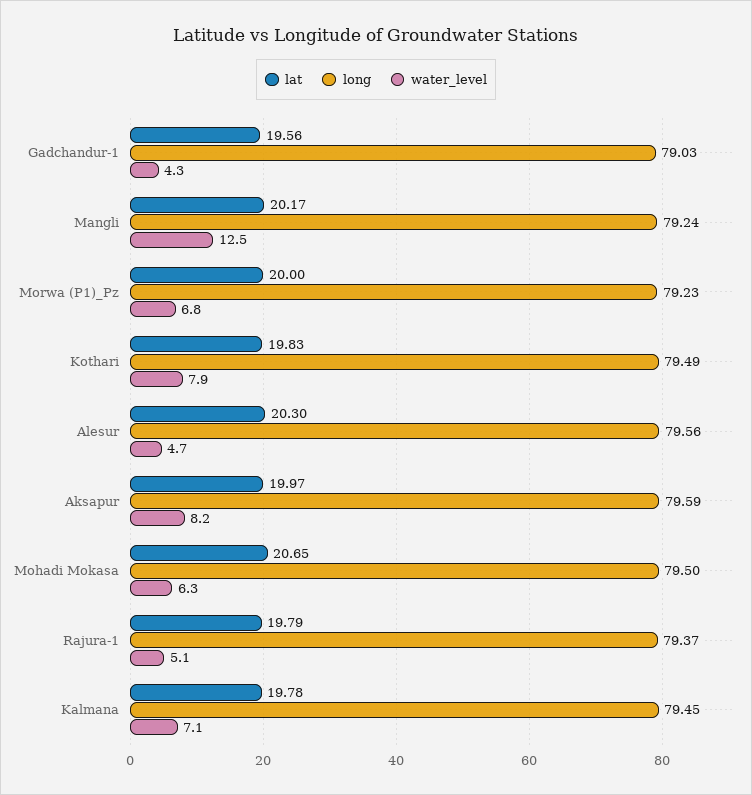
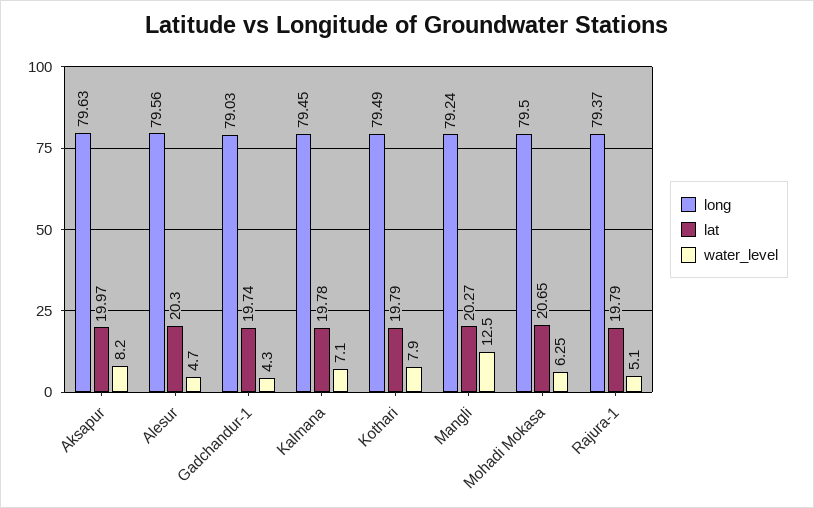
lat, Gadchandur-1: 19.56 -> 19.74
lat, Mangli: 20.17 -> 20.27
lat, Morwa (P1)_Pz: 20 -> none
long, Morwa (P1)_Pz: 79.23 -> none
water_level, Morwa (P1)_Pz: 6.8 -> none
lat, Kothari: 19.83 -> 19.79
long, Aksapur: 79.59 -> 79.63

